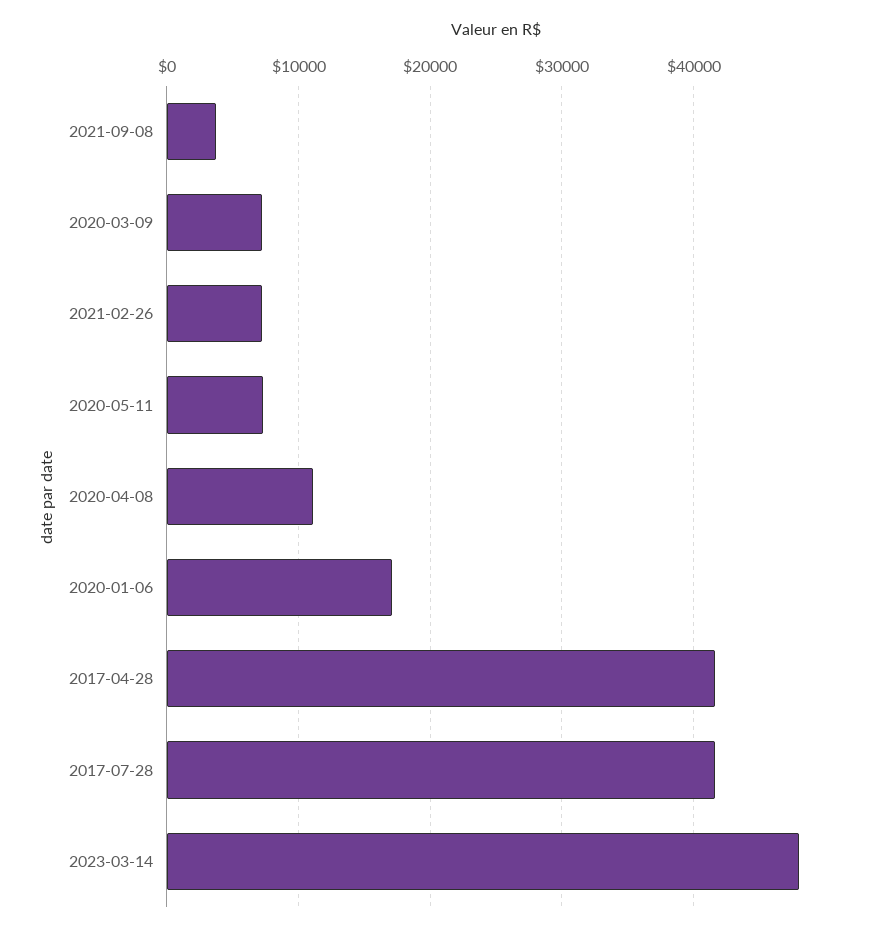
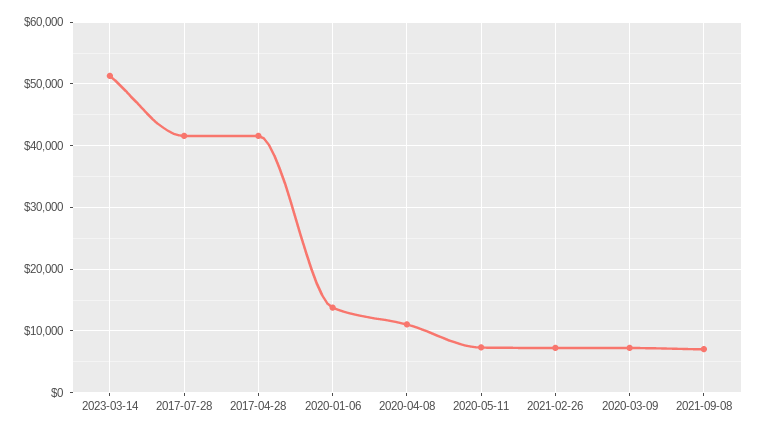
2021-09-08: 4000 -> 7000
2020-01-06: 17000 -> 14000
2023-03-14: 48000 -> 51000

